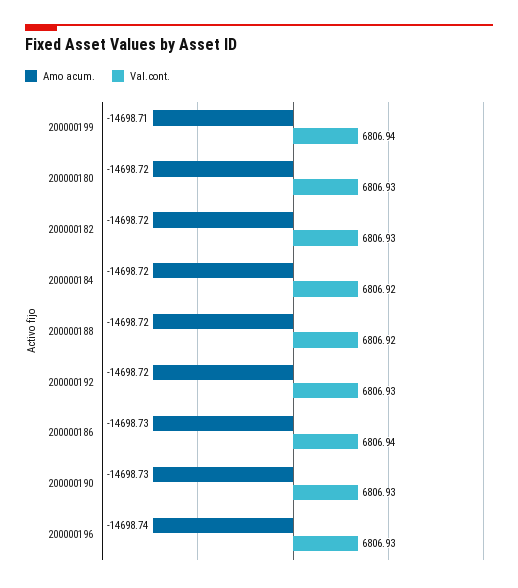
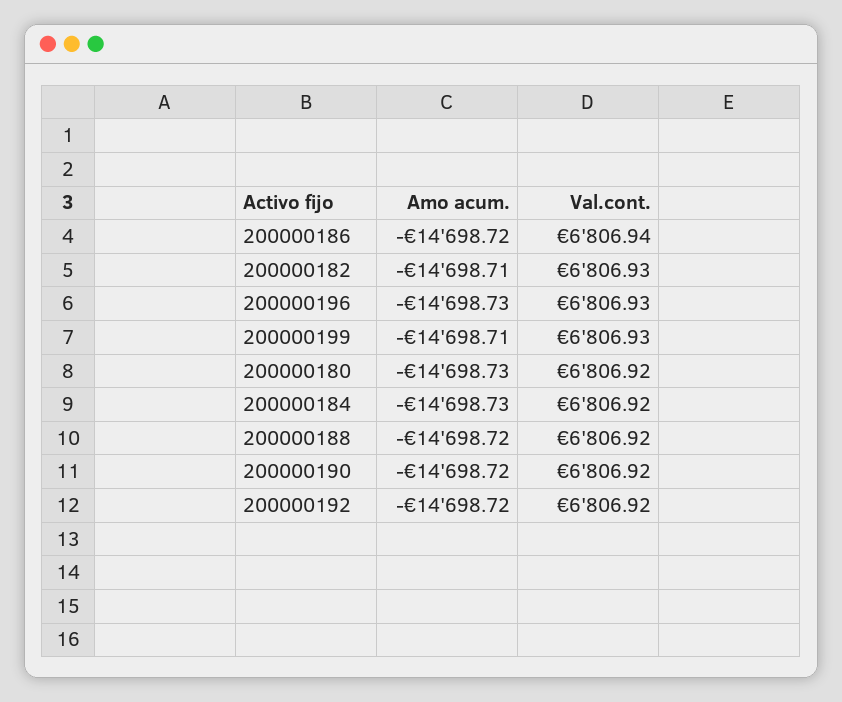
Val.cont., 200000199: 6806.94 -> 6806.93
Amo acum., 200000180: -14698.72 -> -14698.73
Val.cont., 200000180: 6806.93 -> 6806.92
Amo acum., 200000182: -14698.72 -> -14698.71
Amo acum., 200000184: -14698.72 -> -14698.73
Val.cont., 200000192: 6806.93 -> 6806.92
Amo acum., 200000186: -14698.73 -> -14698.72
Amo acum., 200000190: -14698.73 -> -14698.72
Val.cont., 200000190: 6806.93 -> 6806.92
Amo acum., 200000196: -14698.74 -> -14698.73

